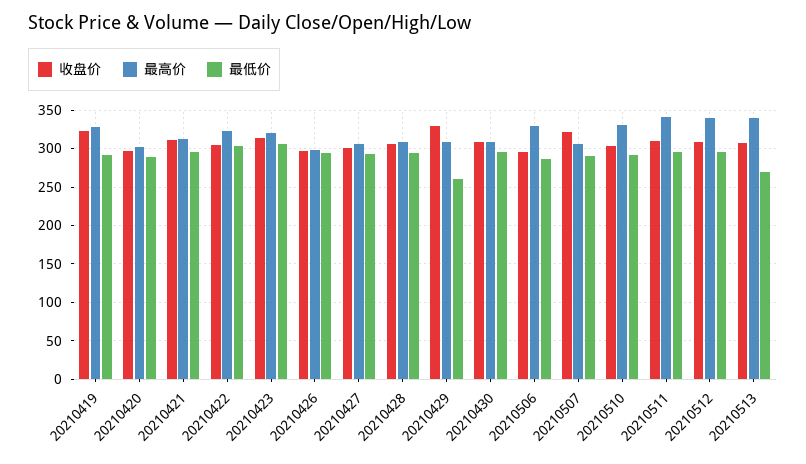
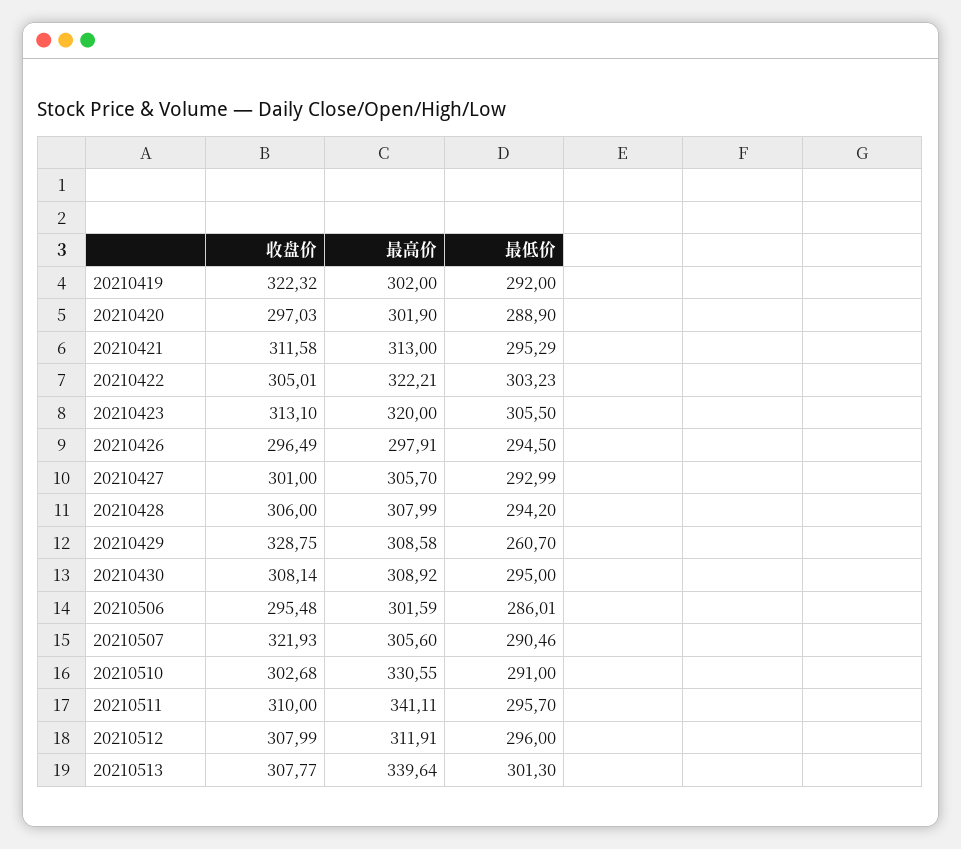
最高价, 20210419: 330 -> 302
最高价, 20210506: 330 -> 301.59
最高价, 20210512: 340 -> 311.91
最低价, 20210513: 270 -> 301.3

